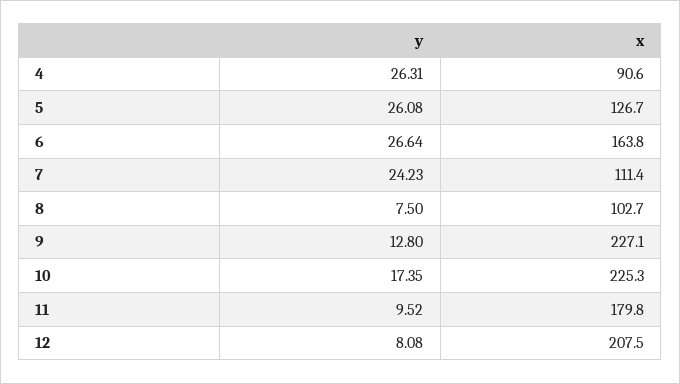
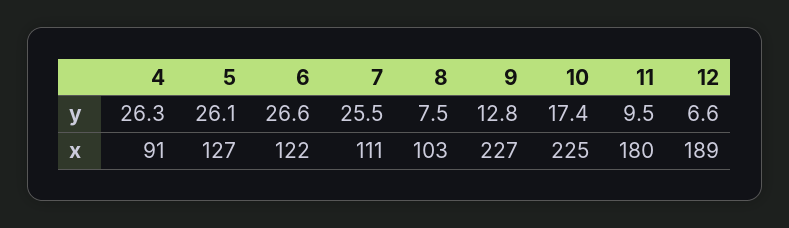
x, 6: 163.8 -> 122
y, 7: 24.23 -> 25.5
y, 12: 8.08 -> 6.6
x, 12: 207.5 -> 189

